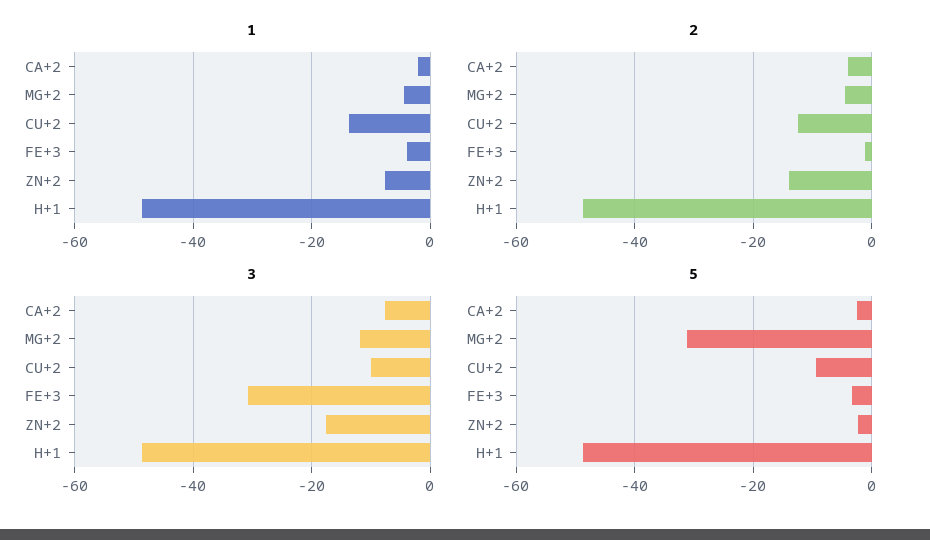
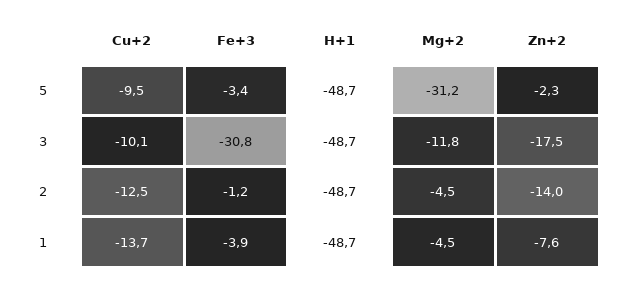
1, CA+2: -2 -> none
2, CA+2: -4 -> none
3, CA+2: -8 -> none
5, CA+2: -2 -> none

